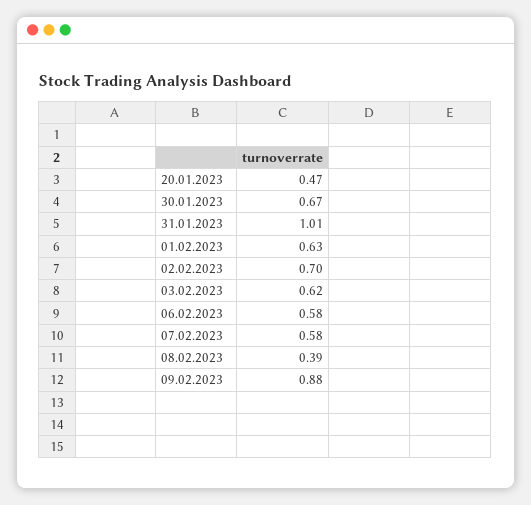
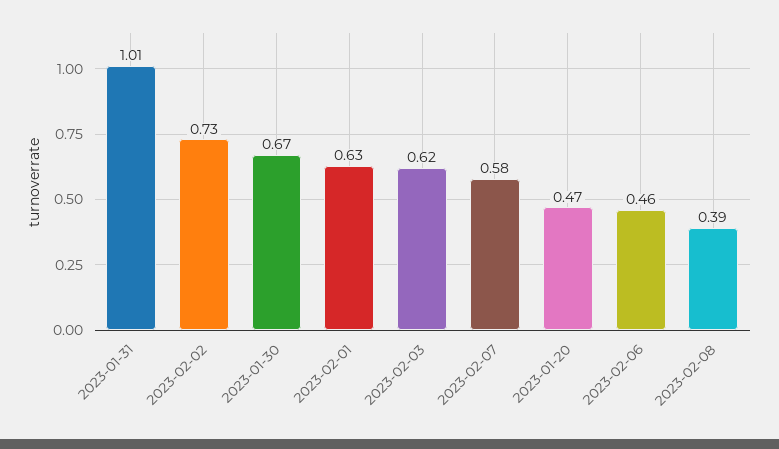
02.02.2023: 0.7 -> 0.73
06.02.2023: 0.58 -> 0.46
09.02.2023: 0.88 -> none

